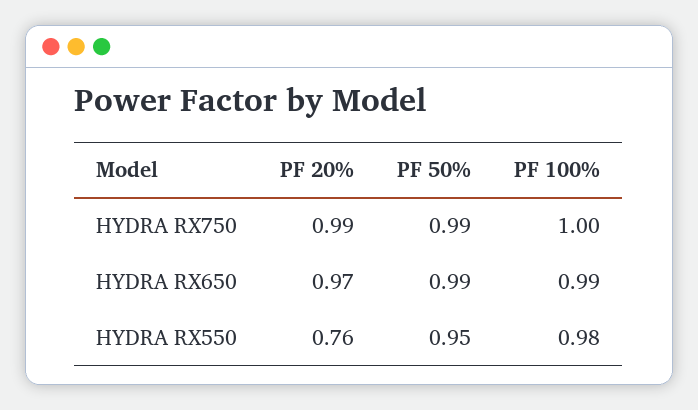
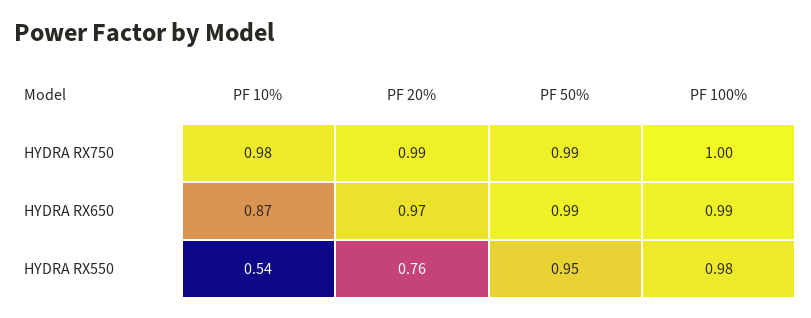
PF 10%, HYDRA RX750: none -> 0.98
PF 10%, HYDRA RX650: none -> 0.87
PF 10%, HYDRA RX550: none -> 0.54

